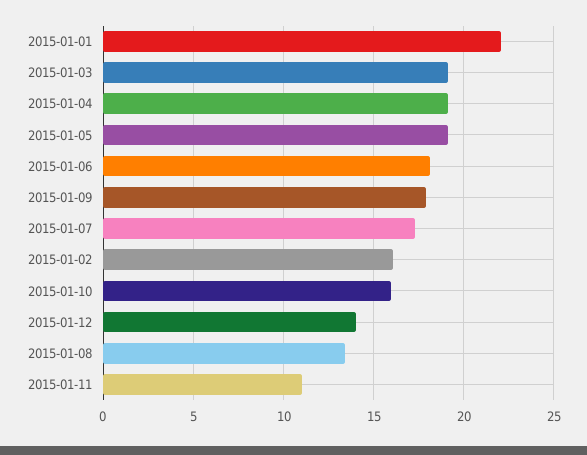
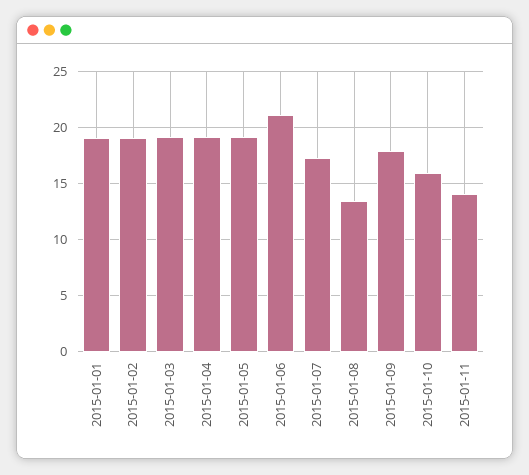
2015-01-01: 22 -> 19
2015-01-06: 18 -> 21
2015-01-02: 16 -> 19
2015-01-12: 14 -> none
2015-01-11: 11 -> 14

